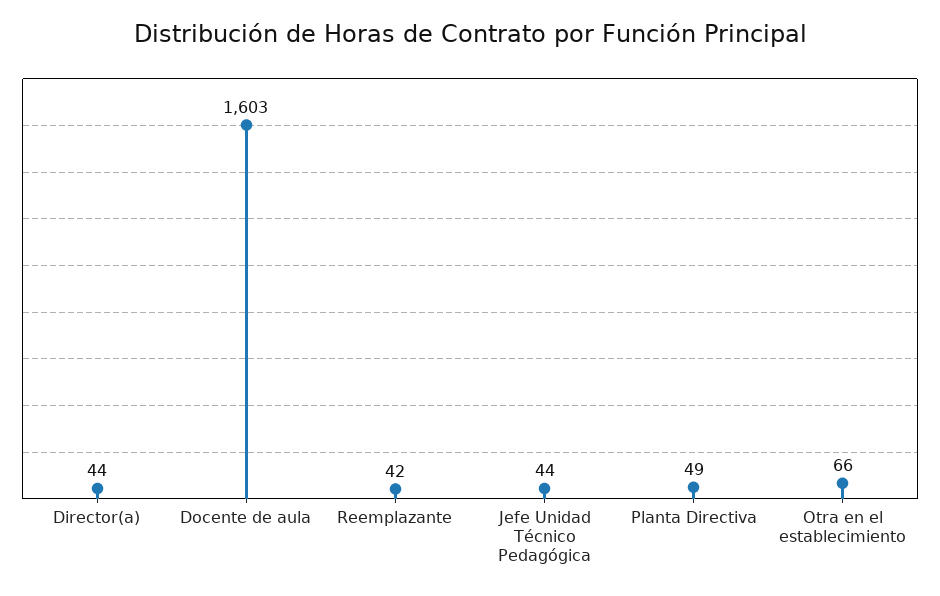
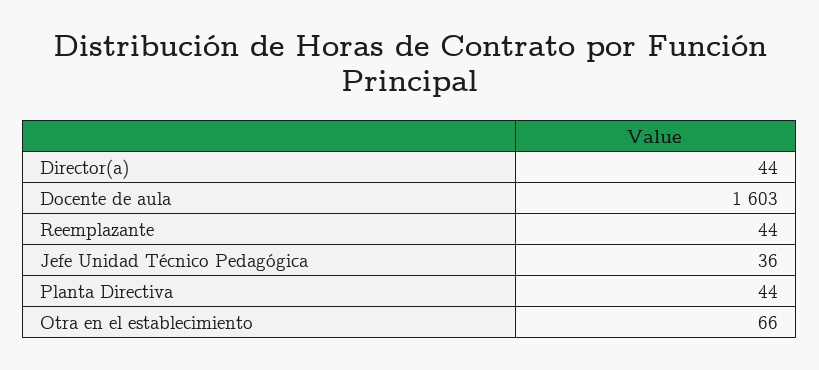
Reemplazante: 42 -> 44
Jefe Unidad Técnico Pedagógica: 44 -> 36
Planta Directiva: 49 -> 44

